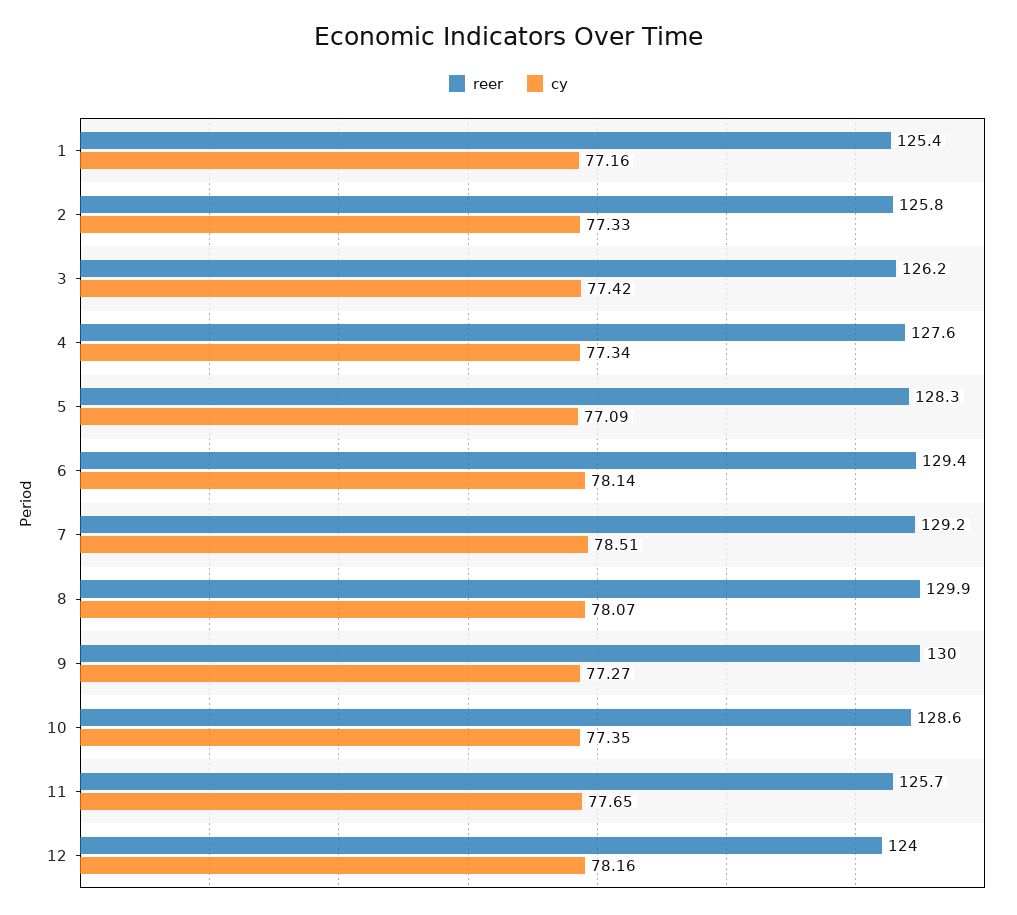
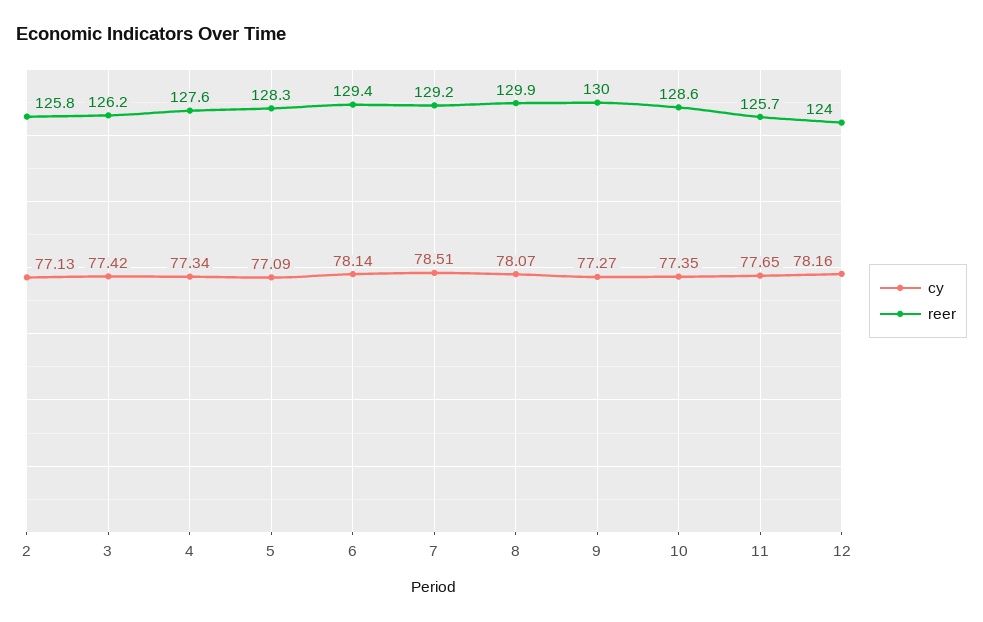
reer, 1: 125.4 -> none
cy, 1: 77.16 -> none
cy, 2: 77.33 -> 77.13

